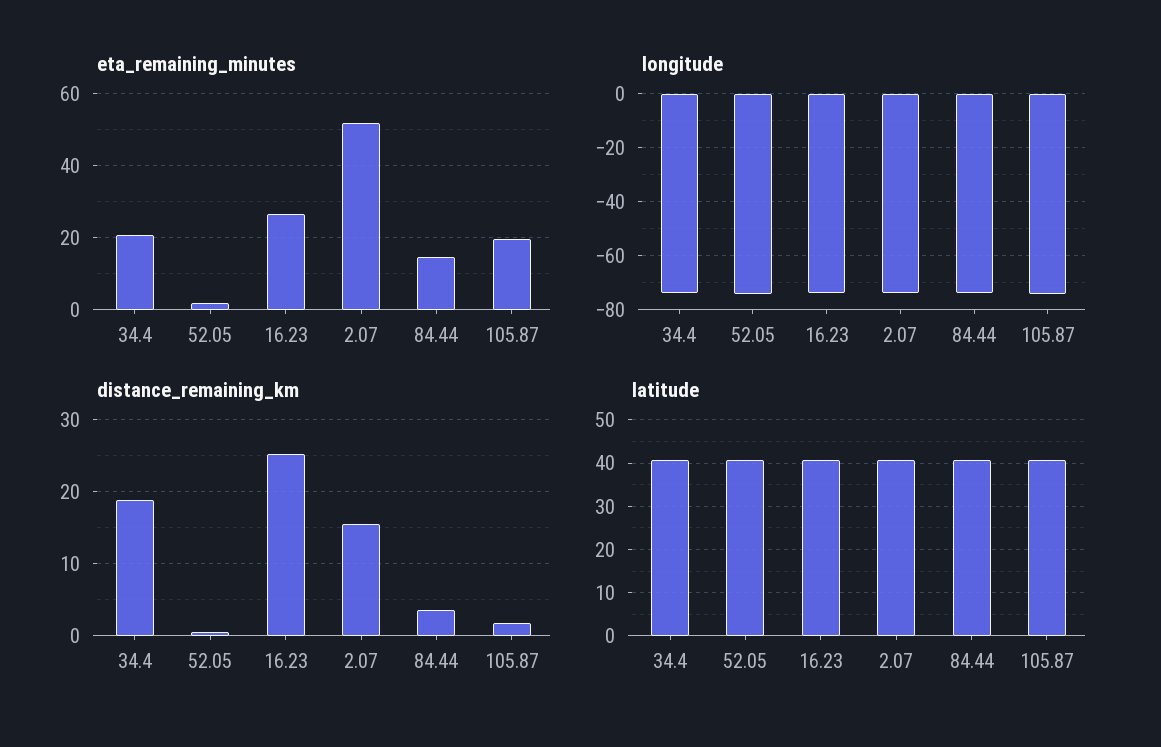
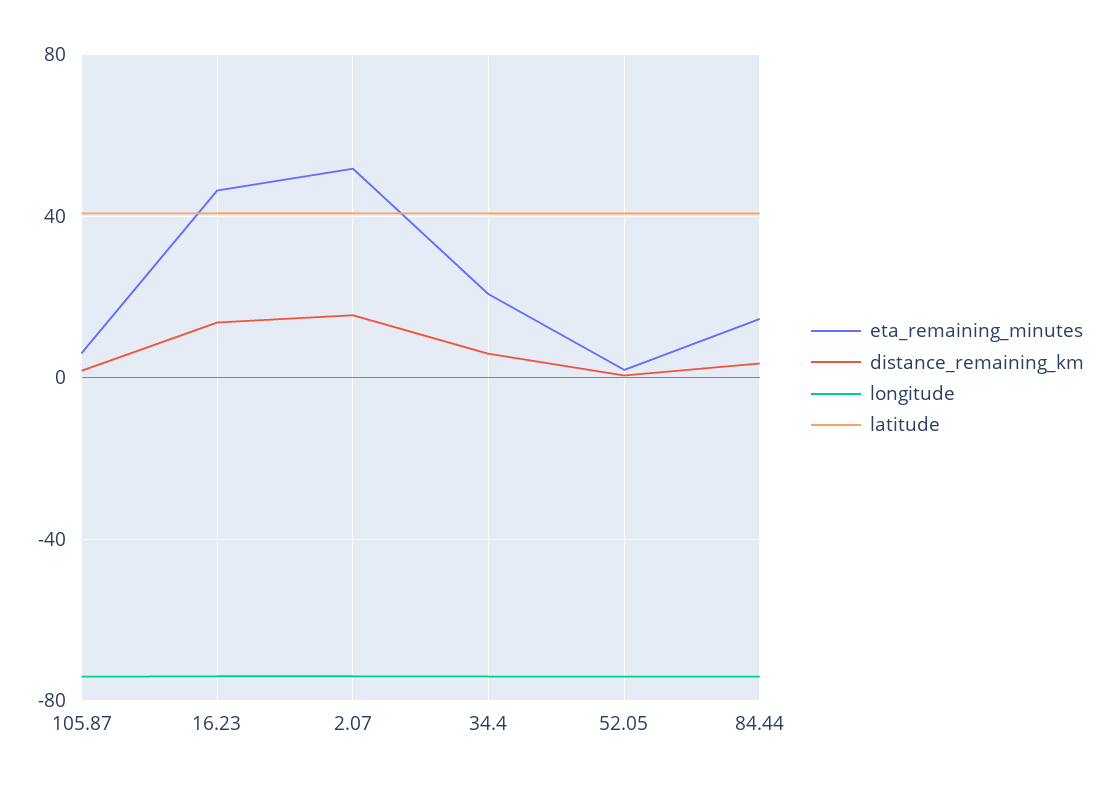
eta_remaining_minutes, 16.23: 26 -> 45
eta_remaining_minutes, 105.87: 20 -> 5
distance_remaining_km, 34.4: 19 -> 5
distance_remaining_km, 16.23: 25 -> 15

